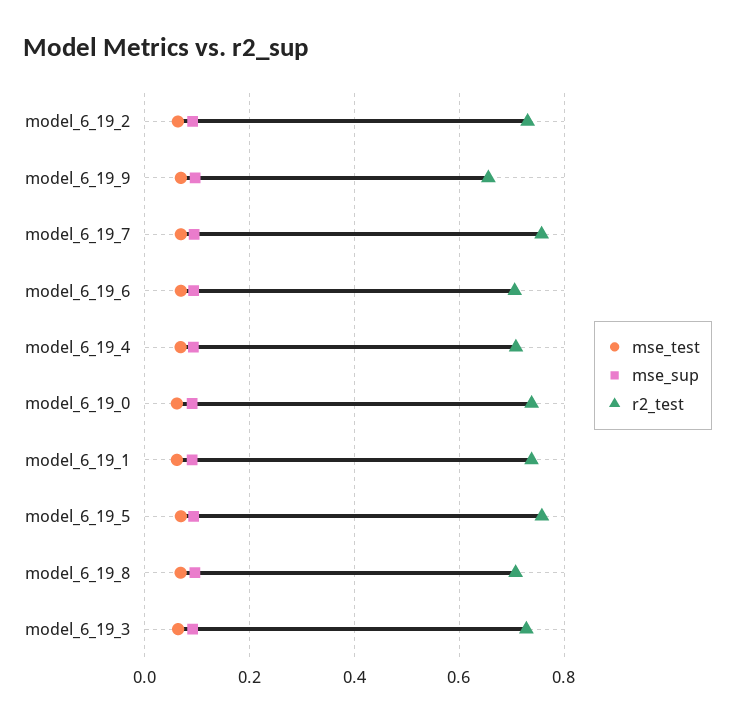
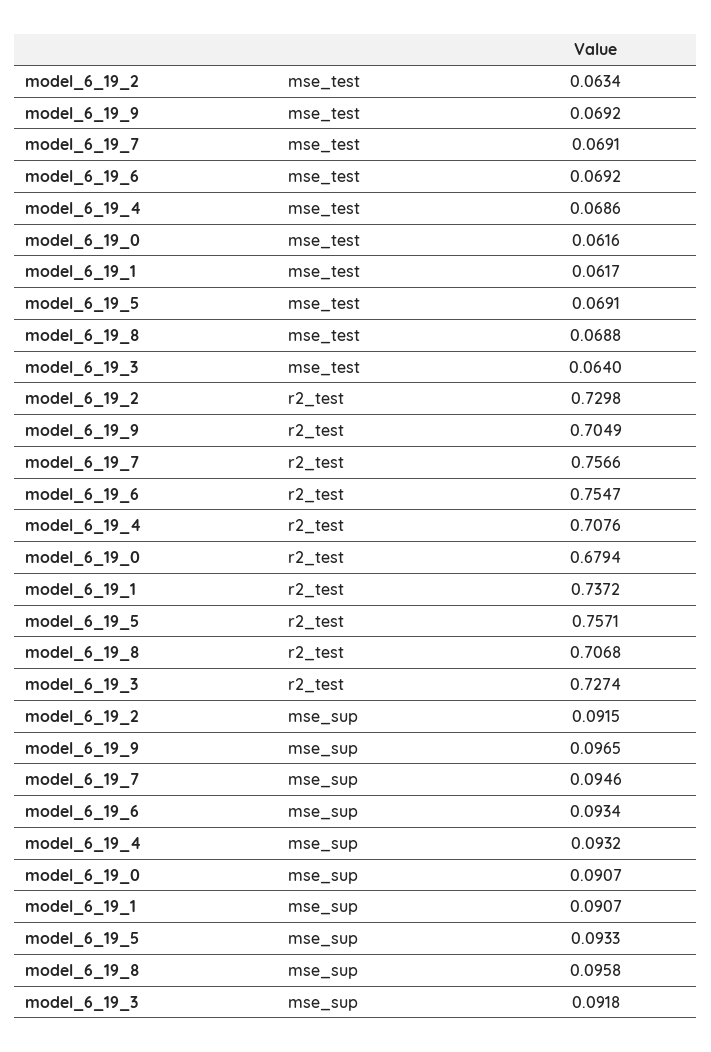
r2_test, model_6_19_9: 0.66 -> 0.7049
r2_test, model_6_19_6: 0.7 -> 0.7547
r2_test, model_6_19_0: 0.74 -> 0.6794

